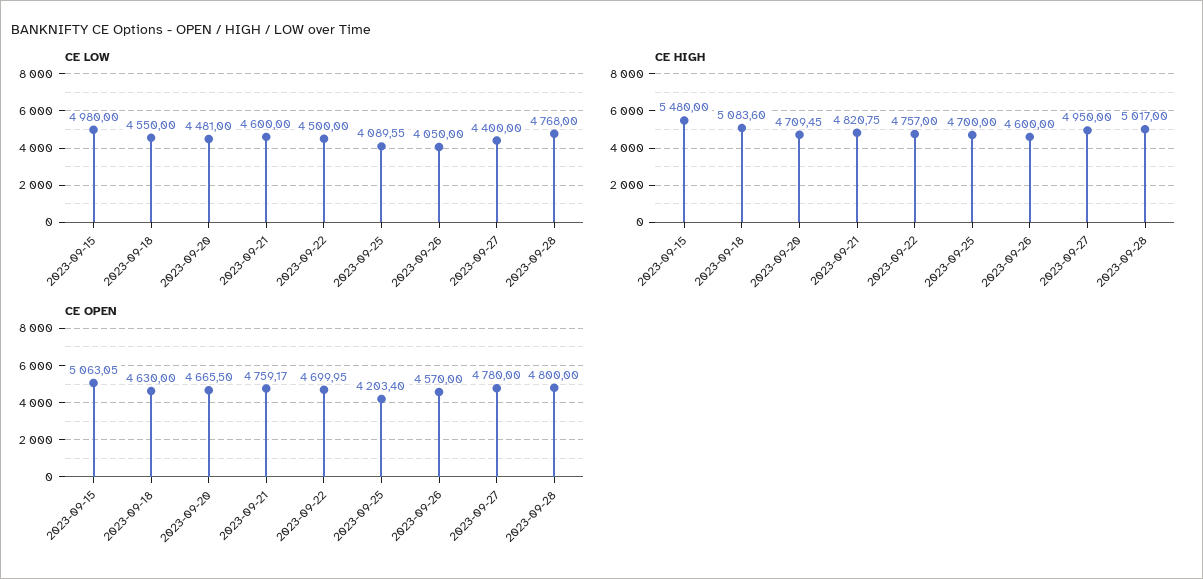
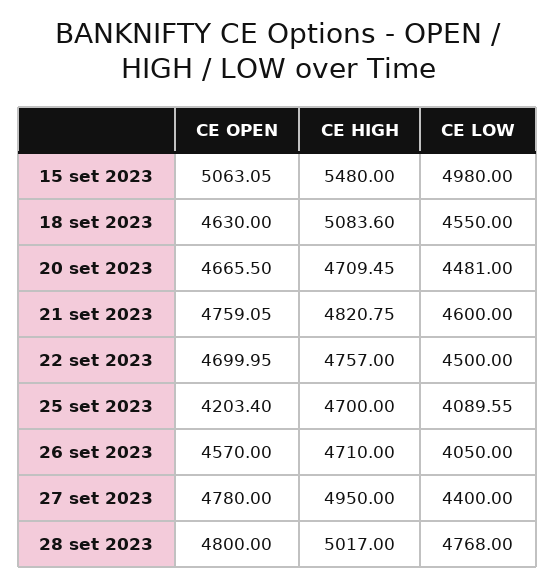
CE HIGH, 2023-09-26: 4600 -> 4710
CE OPEN, 2023-09-21: 4759.17 -> 4759.05

